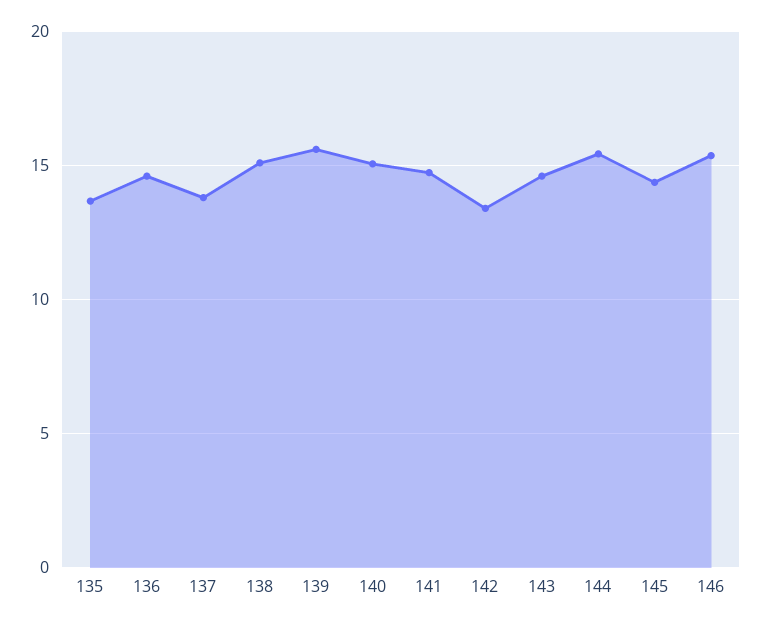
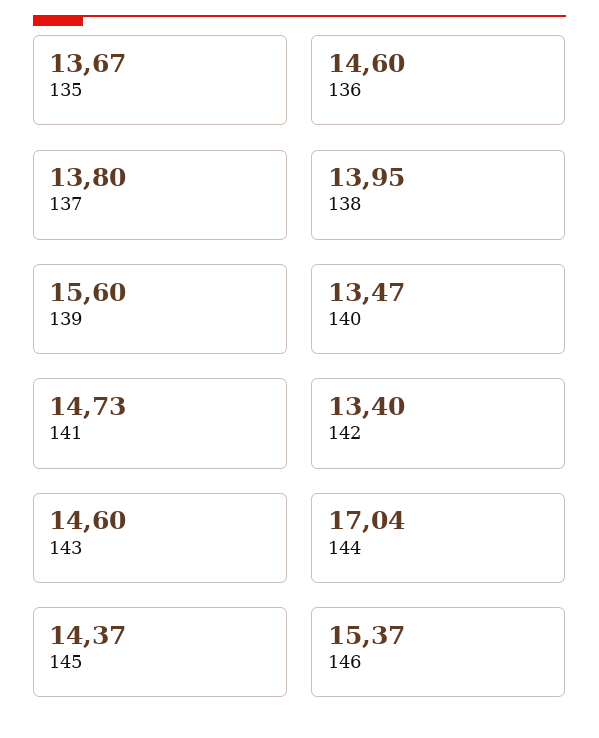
138: 15 -> 13.95
140: 15 -> 13.47
144: 15.5 -> 17.04

